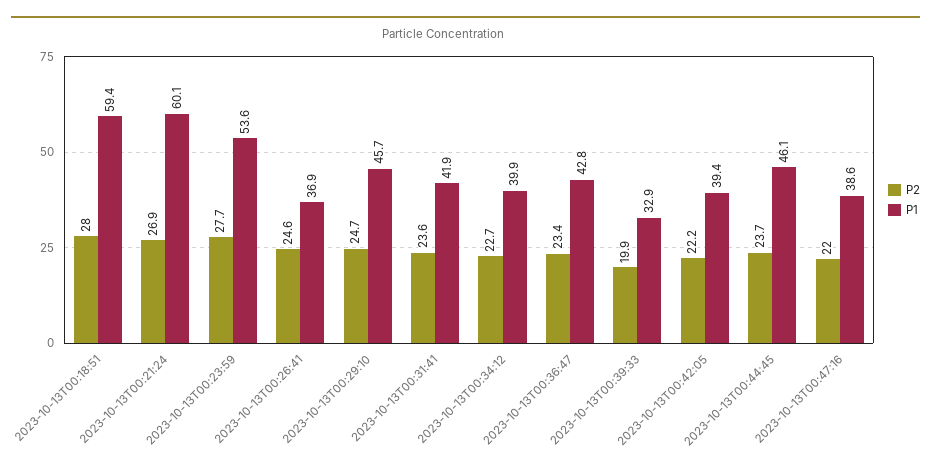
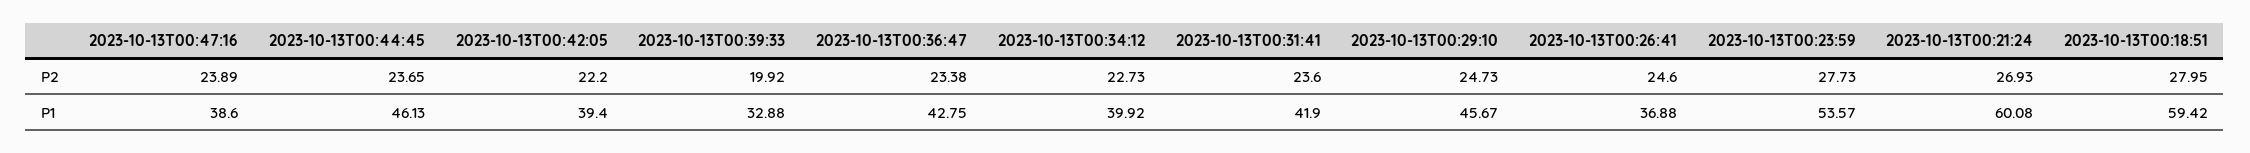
P2, 2023-10-13T00:47:16: 22 -> 23.89

